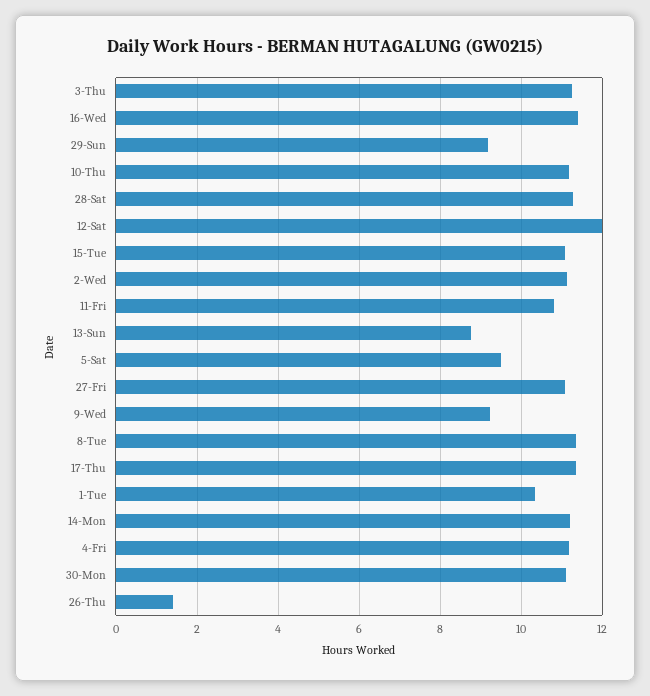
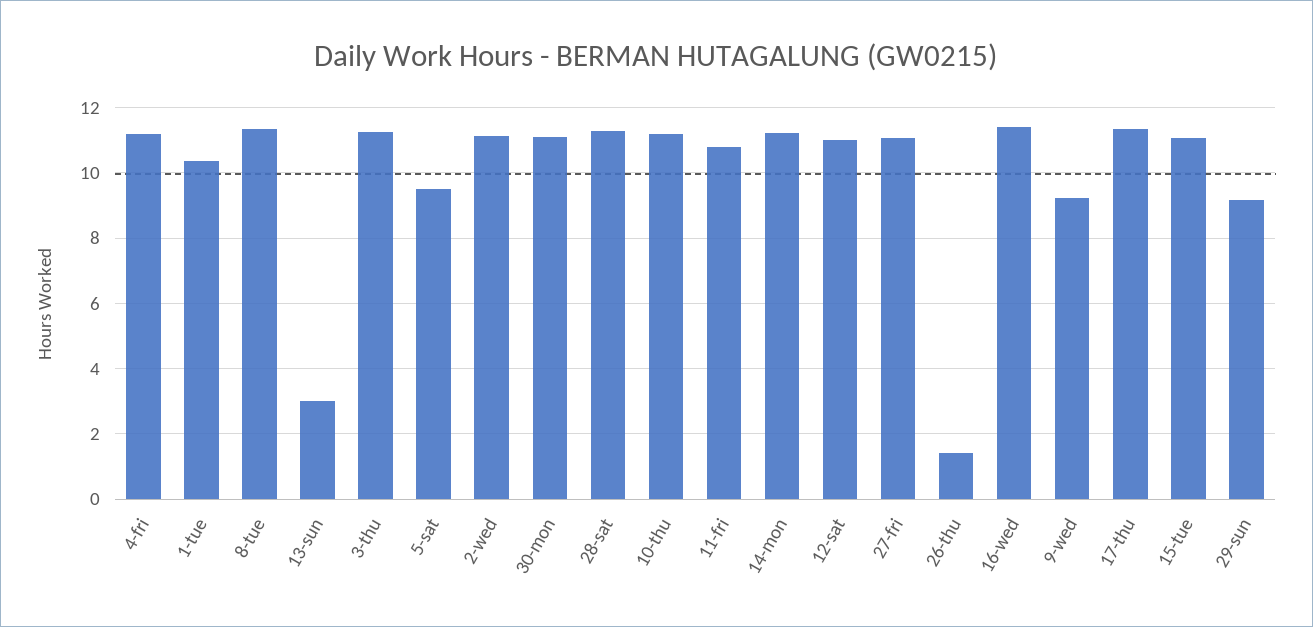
12-Sat: 12 -> 11
13-Sun: 8.8 -> 3

